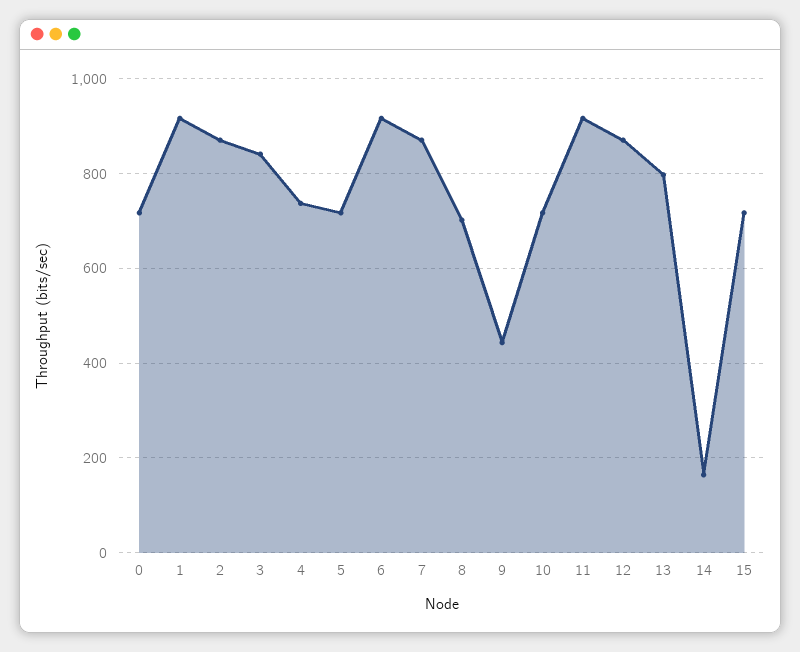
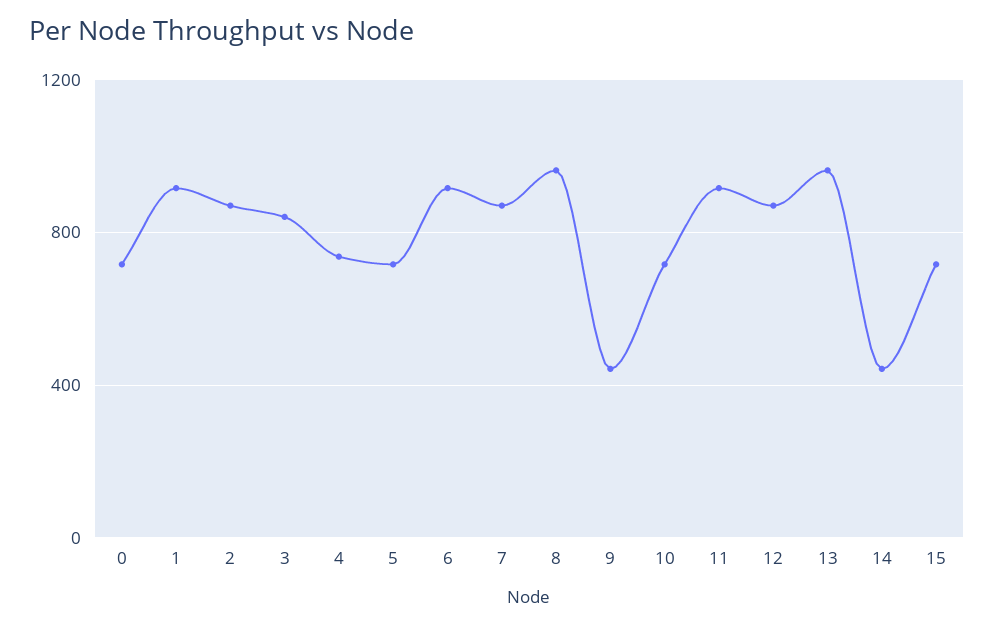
8: 700 -> 950
13: 800 -> 950
14: 160 -> 450

